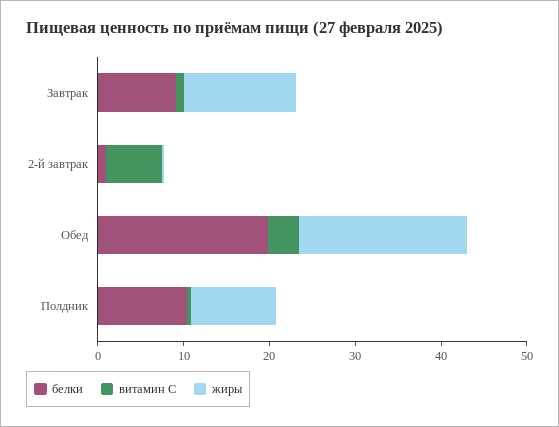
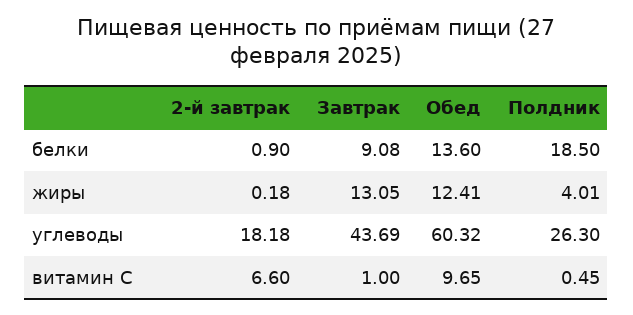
белки, Обед: 20 -> 13.6
витамин С, Обед: 4 -> 9.65
жиры, Обед: 20 -> 12.41
белки, Полдник: 10 -> 18.5
жиры, Полдник: 10 -> 4.01
углеводы, 2-й завтрак: none -> 18.18
углеводы, Завтрак: none -> 43.69
углеводы, Обед: none -> 60.32
углеводы, Полдник: none -> 26.3

